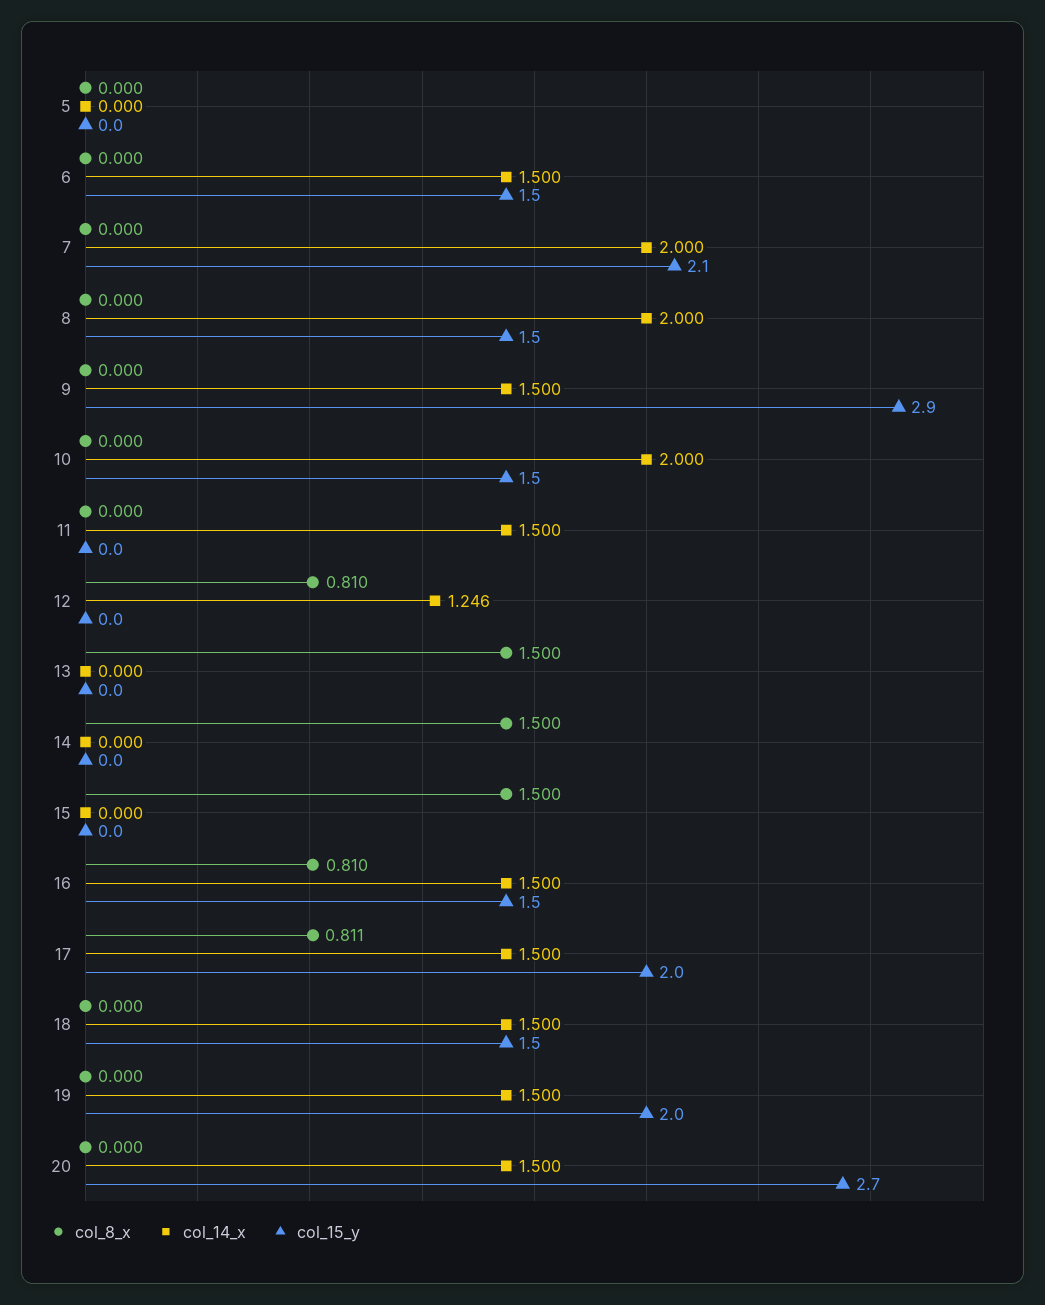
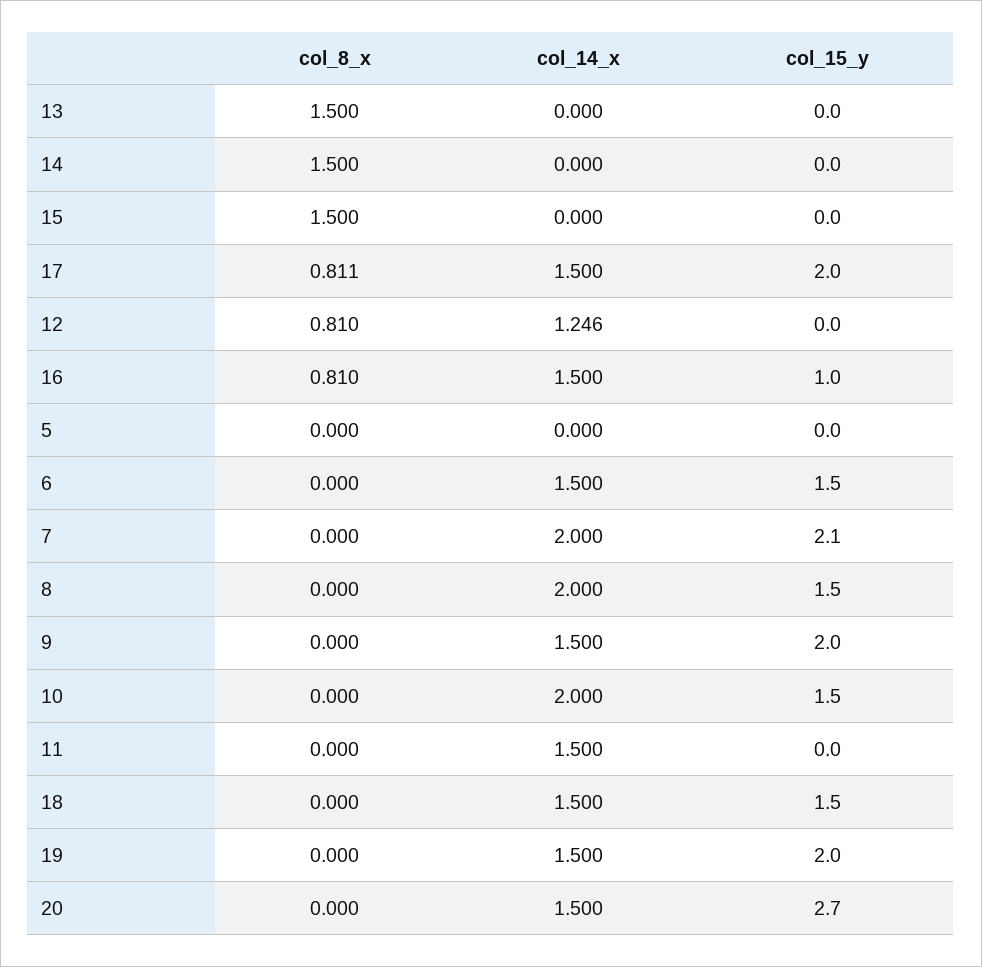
col_15_y, 9: 2.9 -> 2
col_15_y, 16: 1.5 -> 1

